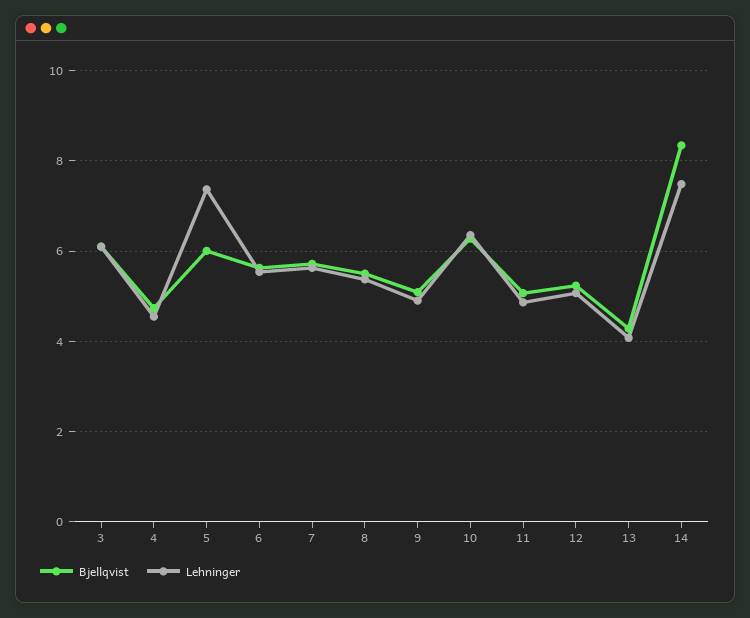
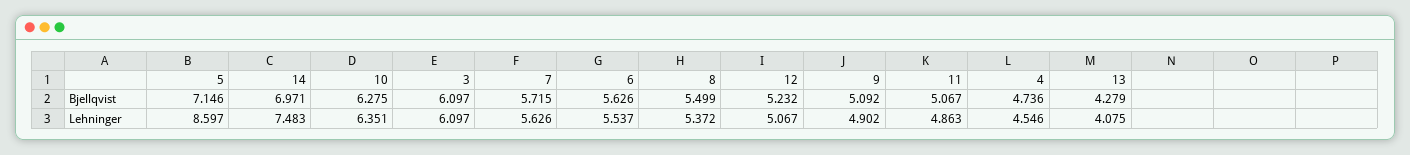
Bjellqvist, 5: 6 -> 7.146
Lehninger, 5: 7.4 -> 8.597
Bjellqvist, 14: 8.4 -> 6.971

